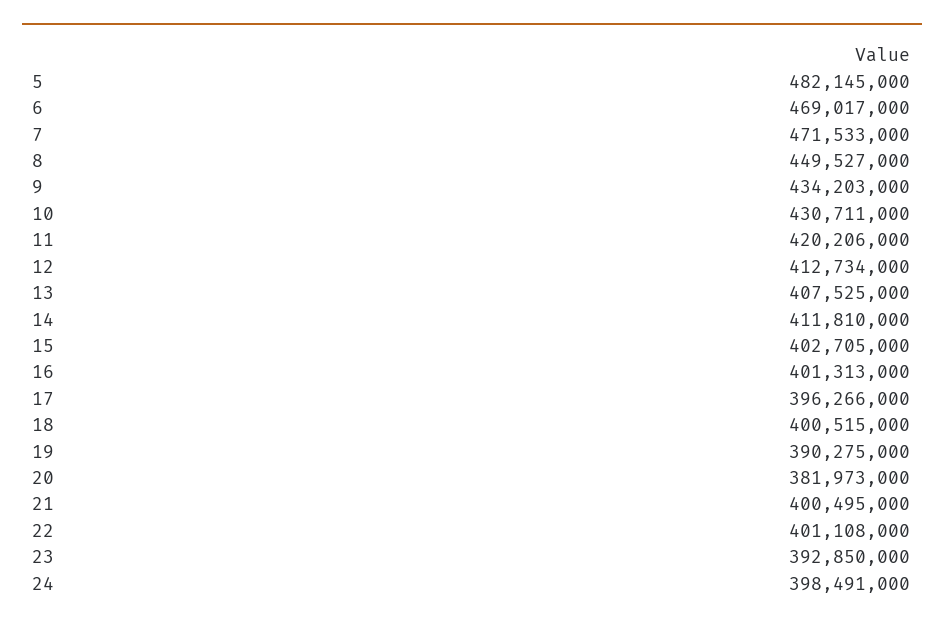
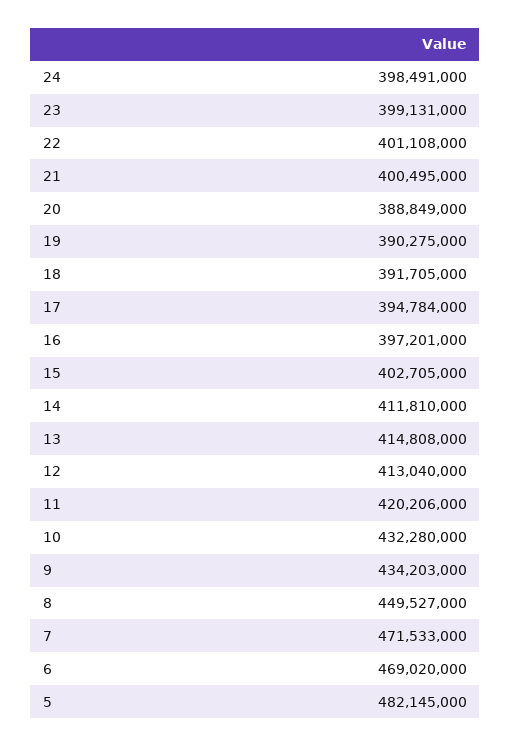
6: 469017000 -> 469020000
10: 430711000 -> 432280000
12: 412734000 -> 413040000
13: 407525000 -> 414808000
16: 401313000 -> 397201000
17: 396266000 -> 394784000
18: 400515000 -> 391705000
20: 381973000 -> 388849000
23: 392850000 -> 399131000

